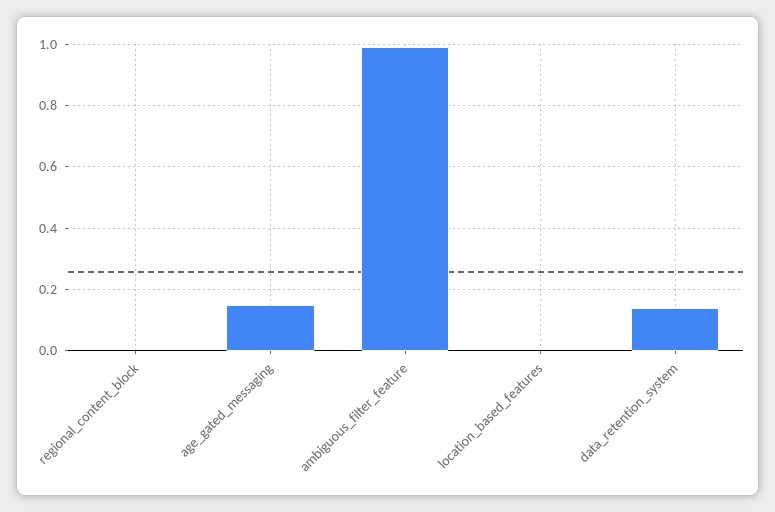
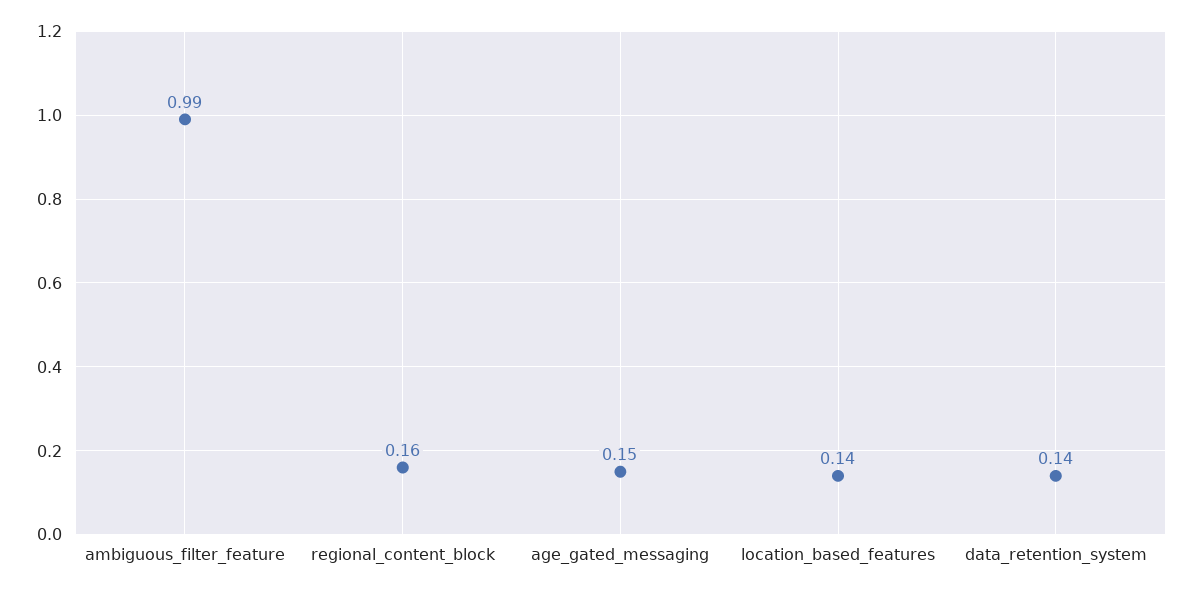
regional_content_block: 0 -> 0.16
location_based_features: 0 -> 0.14

